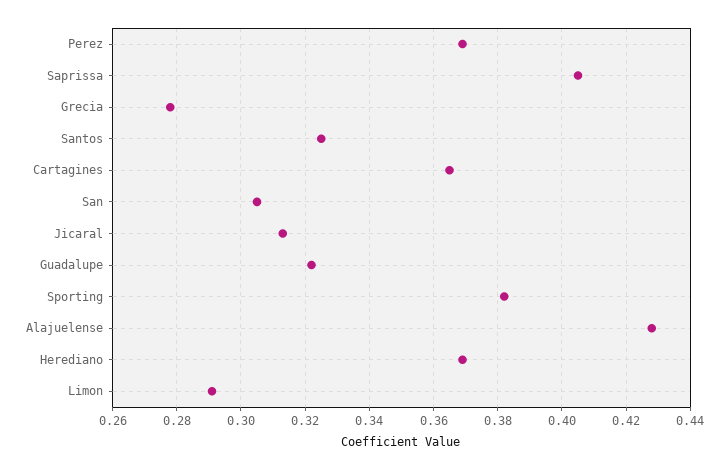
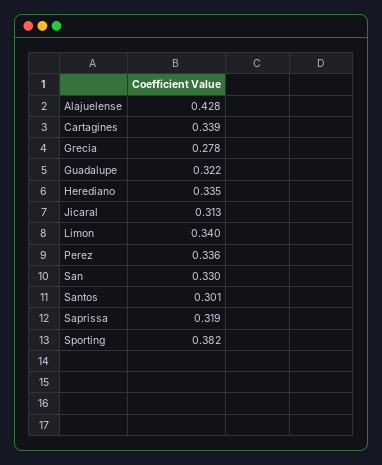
Perez: 0.37 -> 0.336
Saprissa: 0.405 -> 0.319
Santos: 0.325 -> 0.301
Cartagines: 0.365 -> 0.339
San: 0.305 -> 0.33
Herediano: 0.37 -> 0.335
Limon: 0.29 -> 0.34

